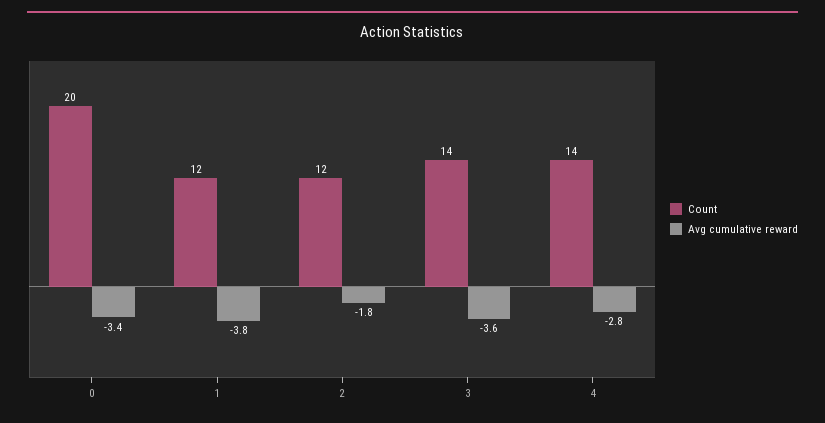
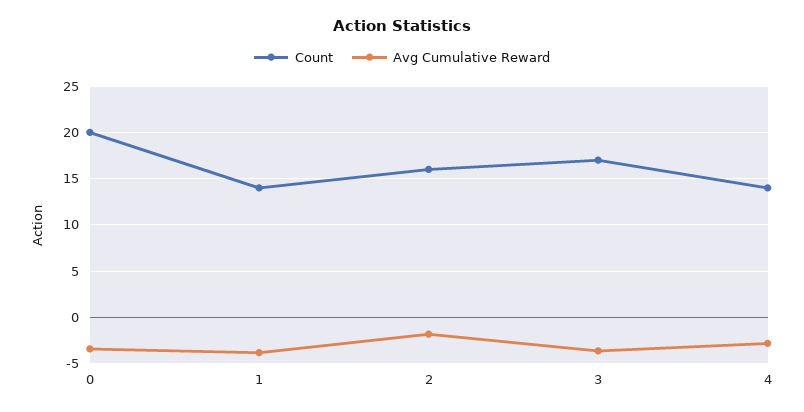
Count, 1: 12 -> 14
Count, 2: 12 -> 16
Count, 3: 14 -> 17

